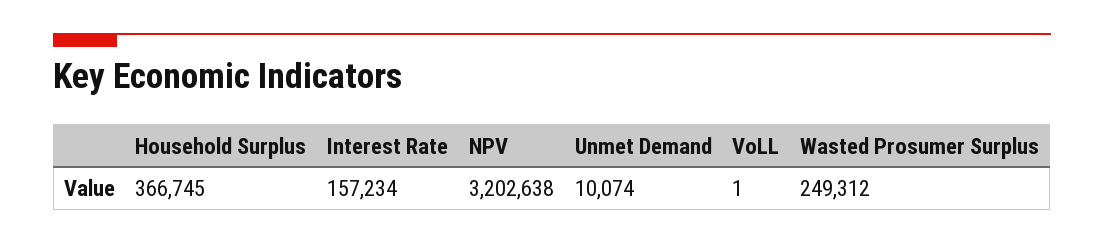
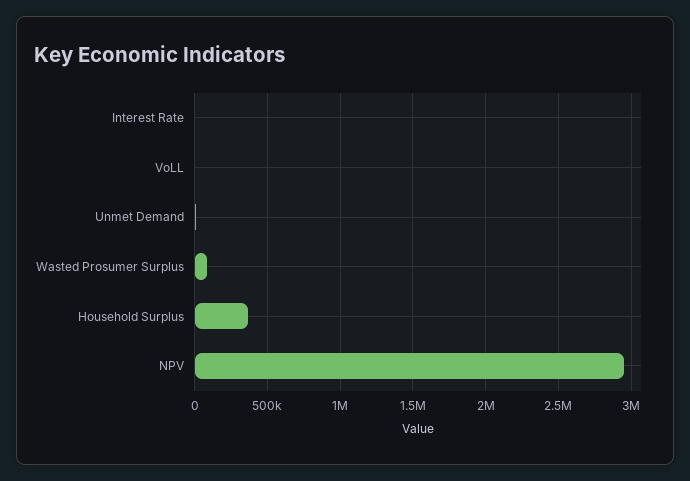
Interest Rate: 157234 -> 0
NPV: 3202638 -> 2950000
Wasted Prosumer Surplus: 249312 -> 100000

